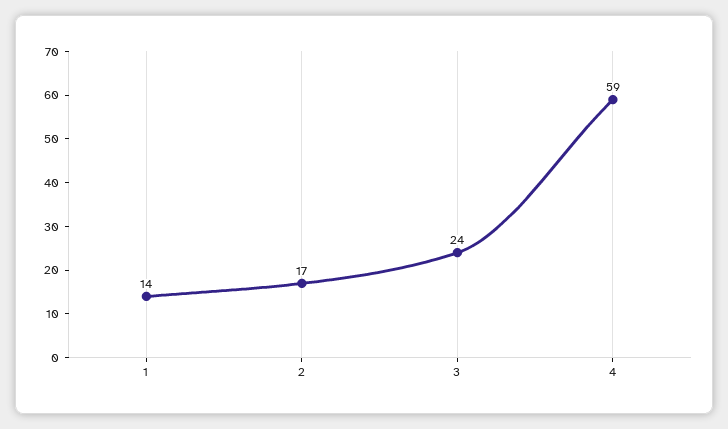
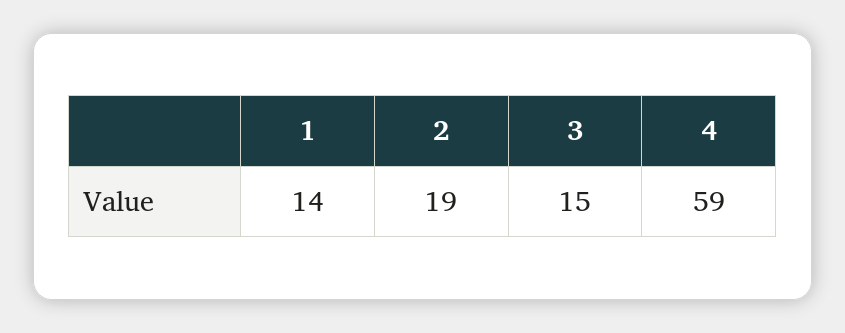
2: 17 -> 19
3: 24 -> 15

